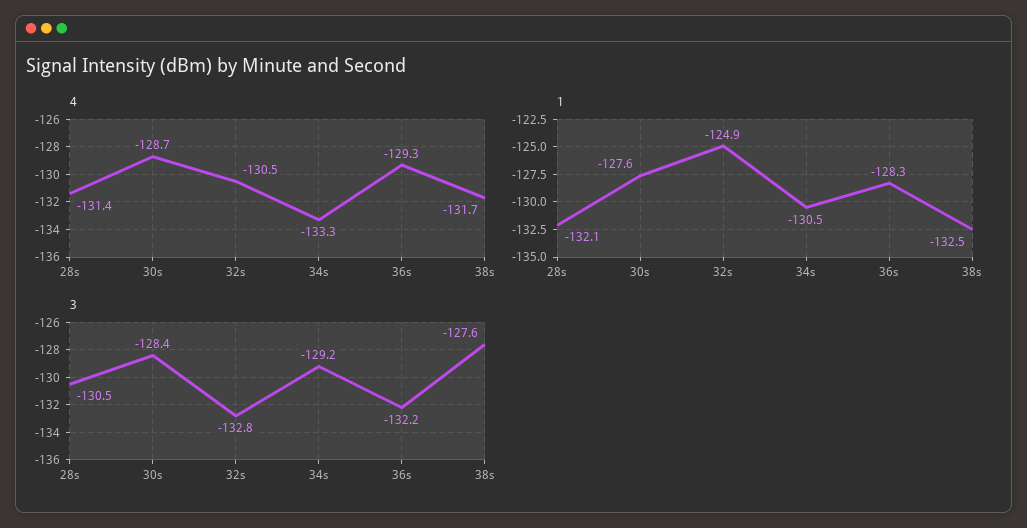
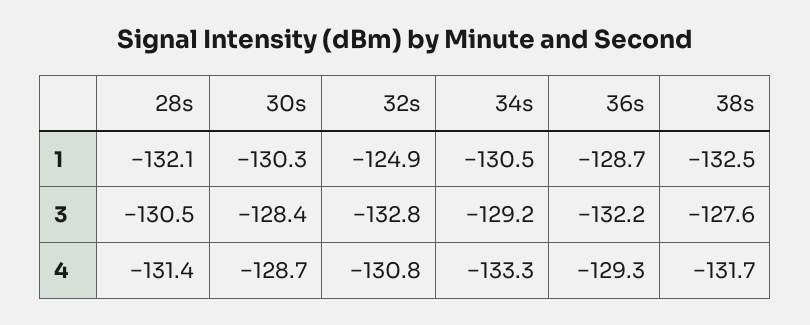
4, 32s: -130.5 -> -130.8
1, 30s: -127.6 -> -130.3
1, 36s: -128.3 -> -128.7

